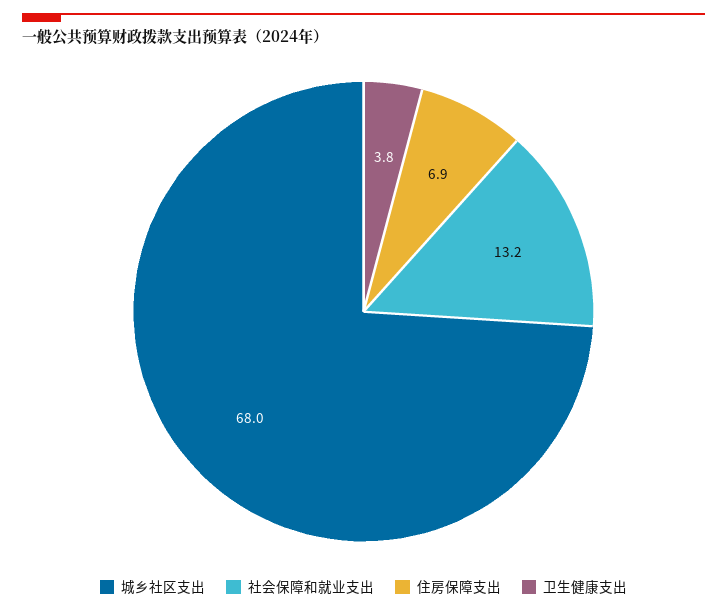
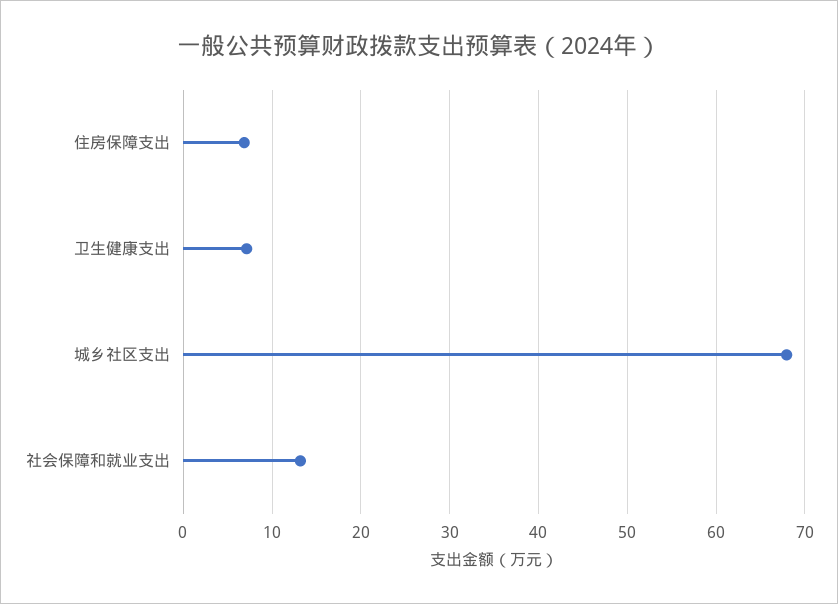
卫生健康支出: 3.8 -> 7

